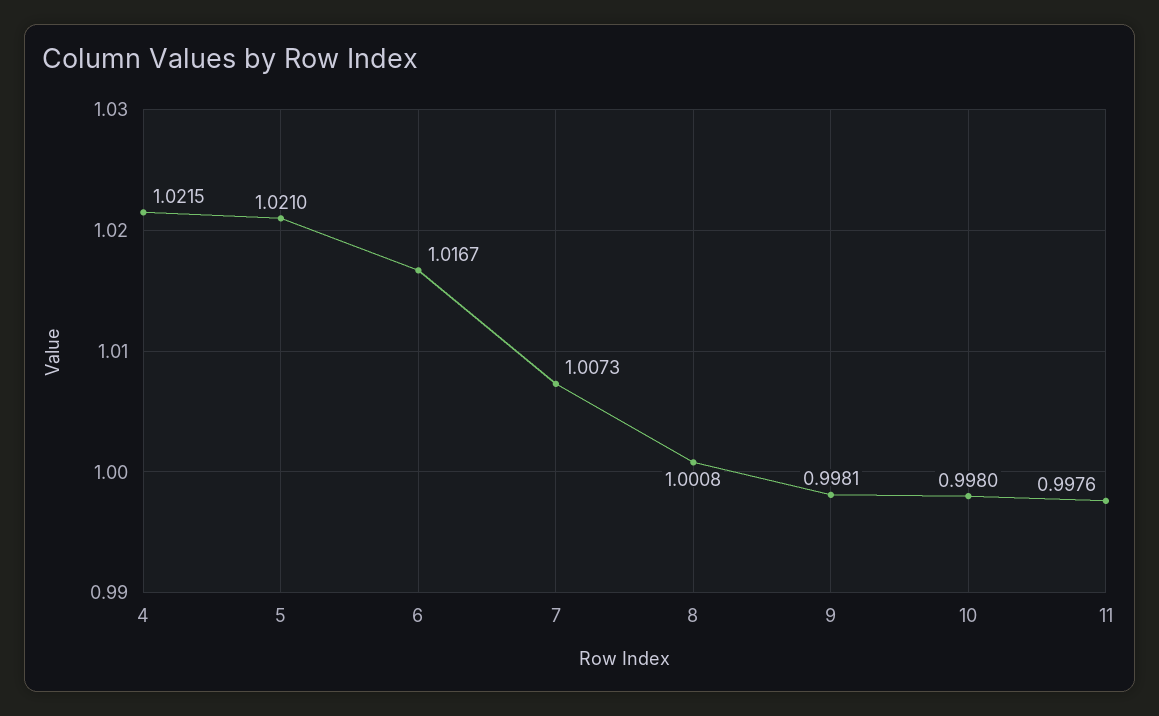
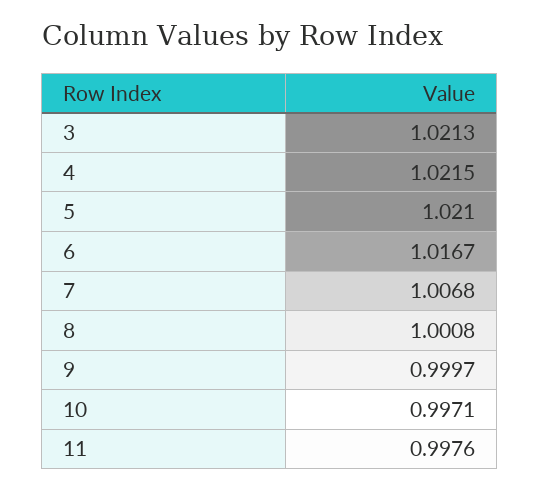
7: 1.0073 -> 1.0068
9: 0.9981 -> 0.9997
10: 0.998 -> 0.9971
3: none -> 1.0213

